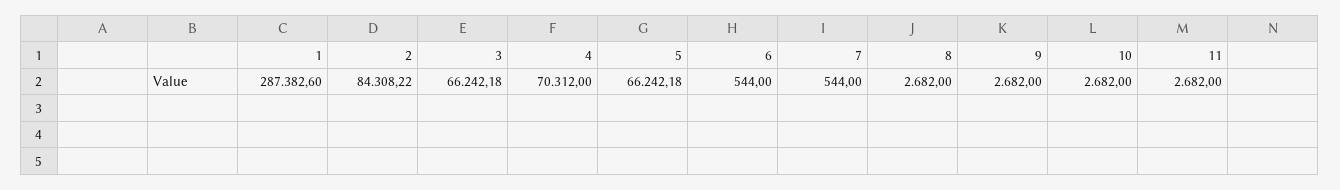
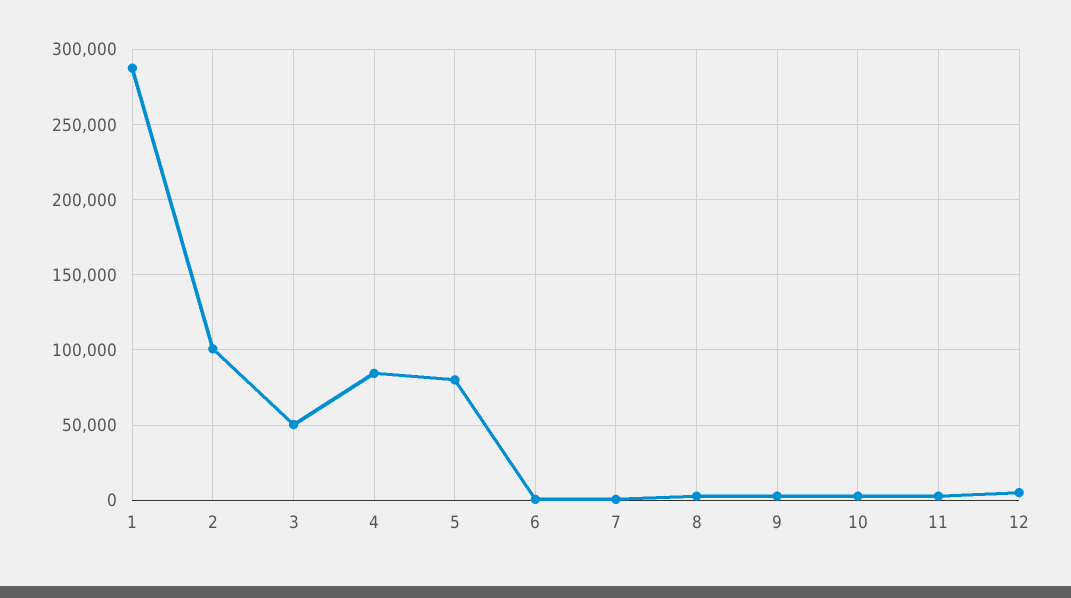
2: 84308.22 -> 100000
3: 66242.18 -> 50000
4: 70312 -> 85000
5: 66242.18 -> 80000
12: none -> 5000

